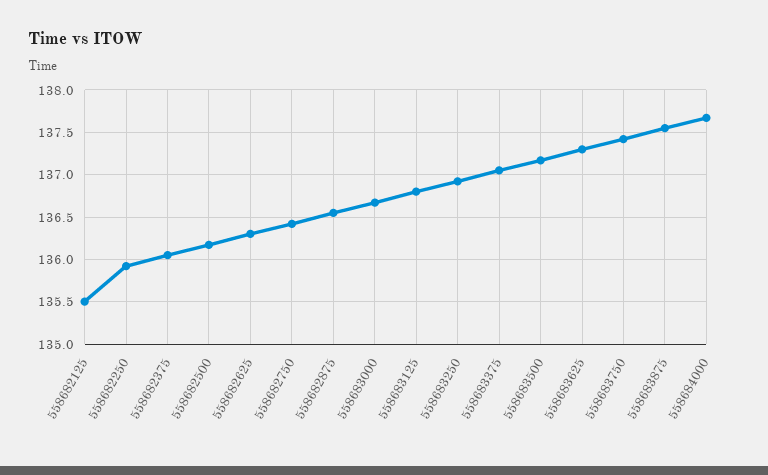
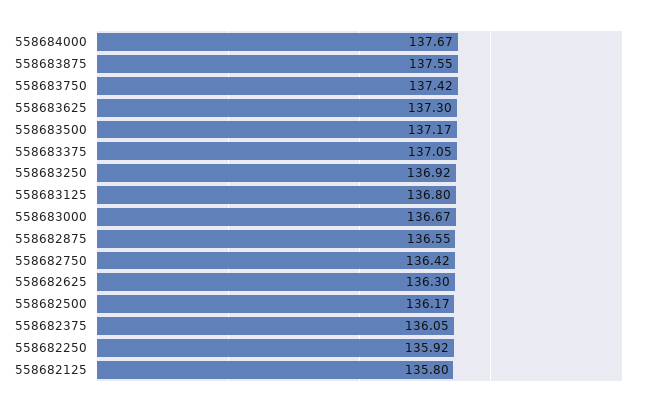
558682125: 135.5 -> 135.8

